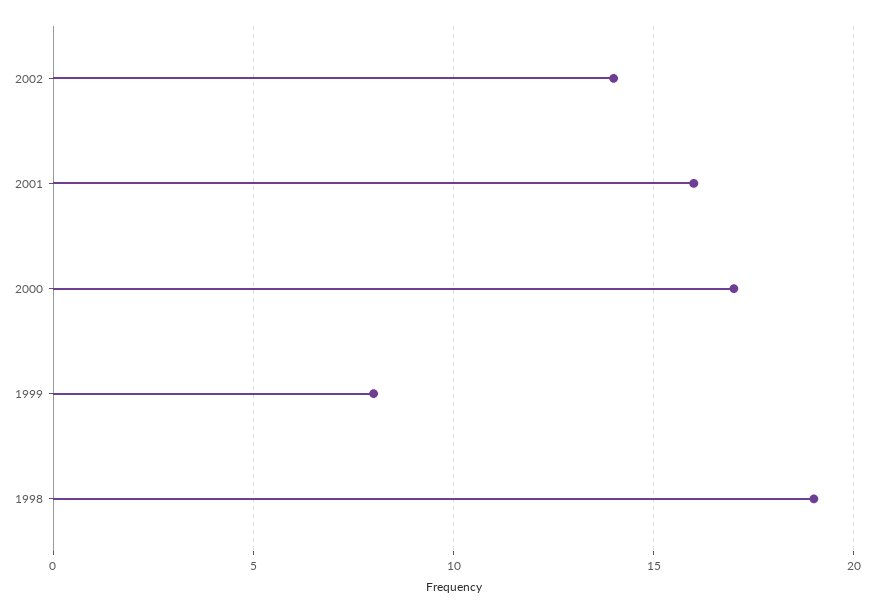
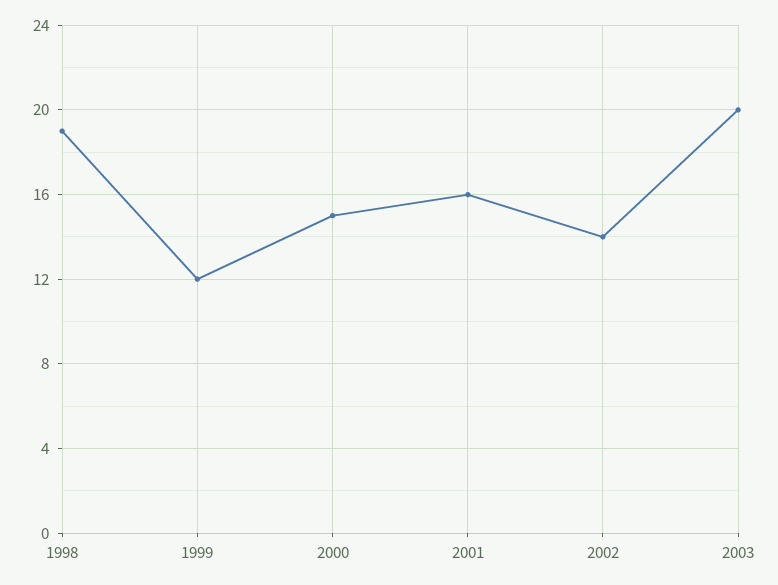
2000: 17 -> 15
1999: 8 -> 12
2003: none -> 20

